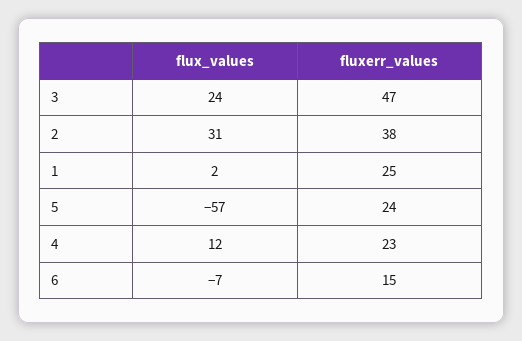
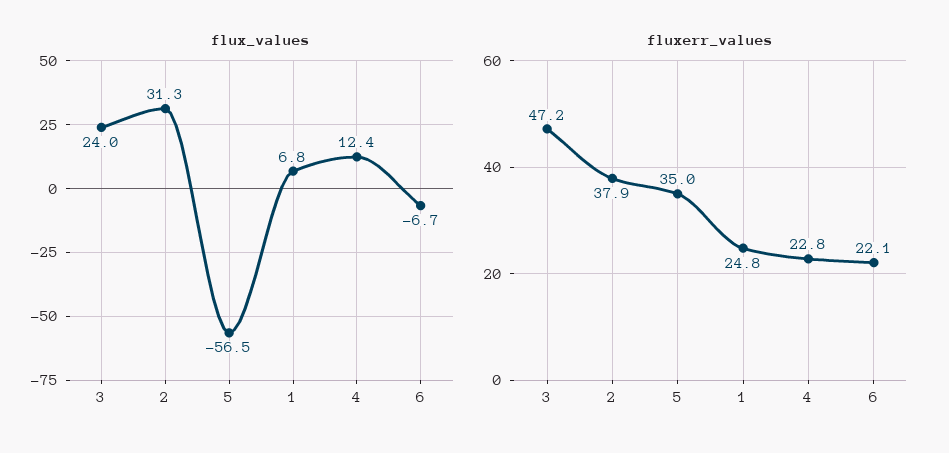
flux_values, 1: 2 -> 6.8
fluxerr_values, 5: 24 -> 35
fluxerr_values, 6: 15 -> 22.1

